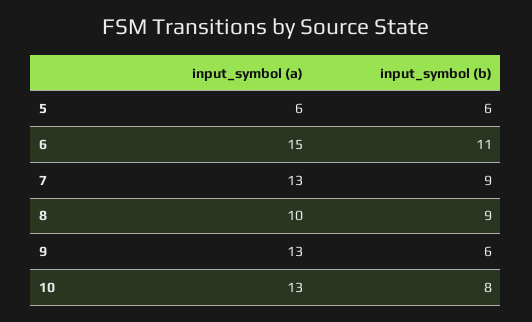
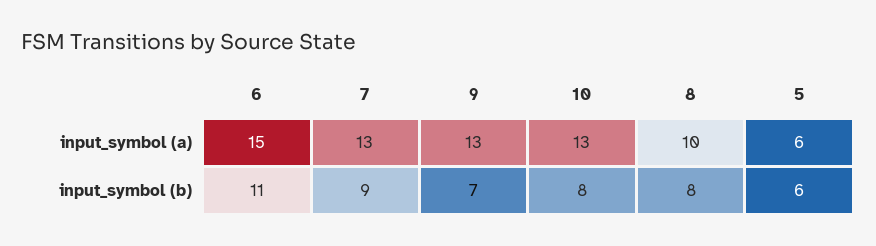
input_symbol (b), 8: 9 -> 8
input_symbol (b), 9: 6 -> 7

